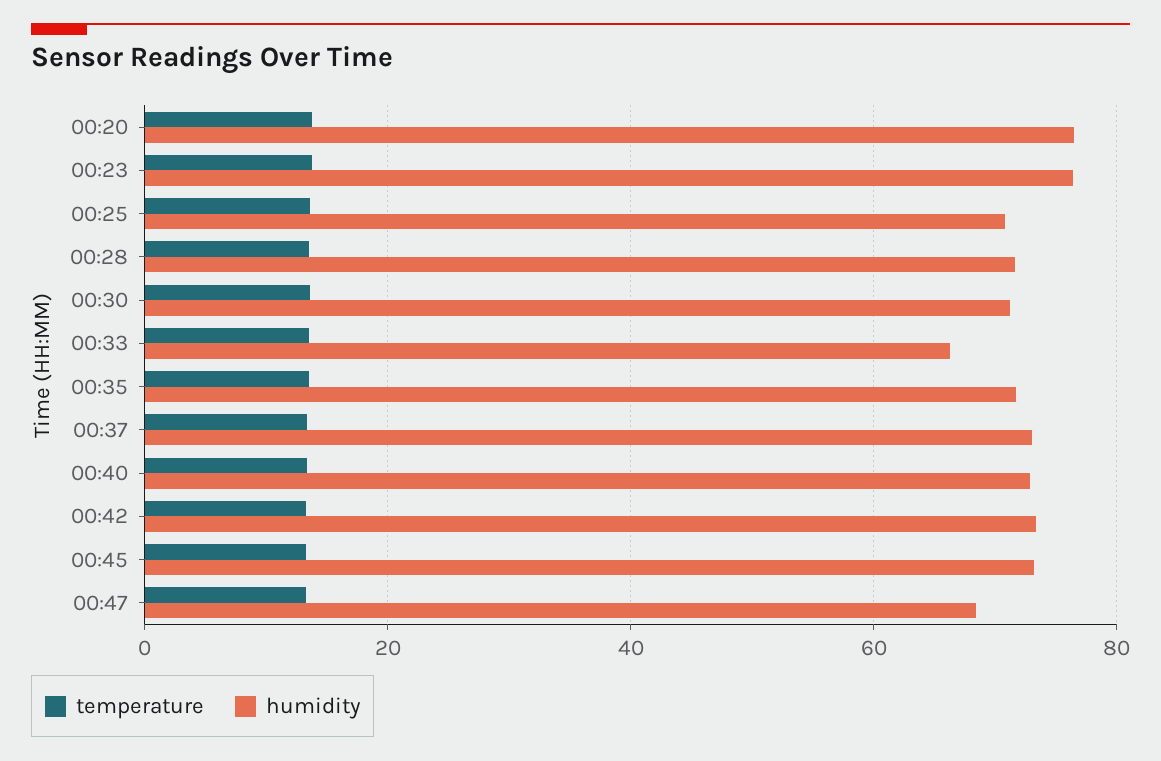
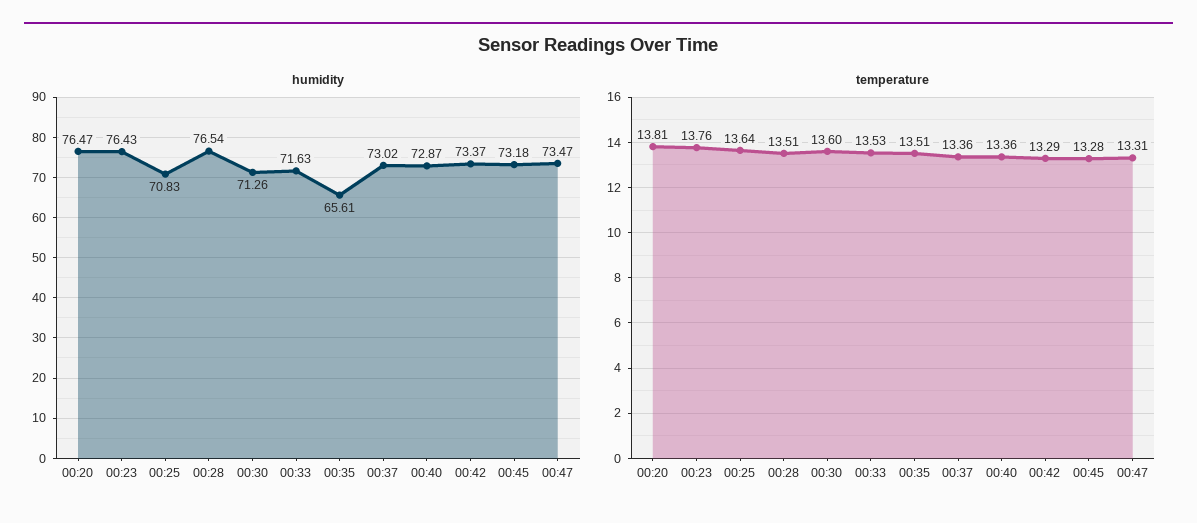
humidity, 00:28: 72 -> 76.54
humidity, 00:33: 66 -> 71.63
humidity, 00:35: 72 -> 65.61
humidity, 00:47: 68 -> 73.47

